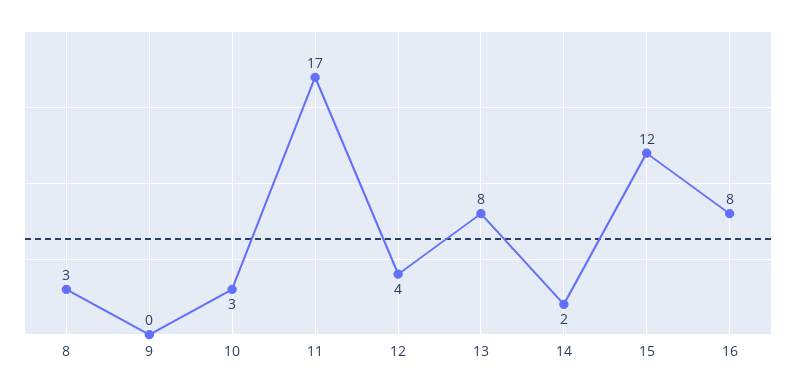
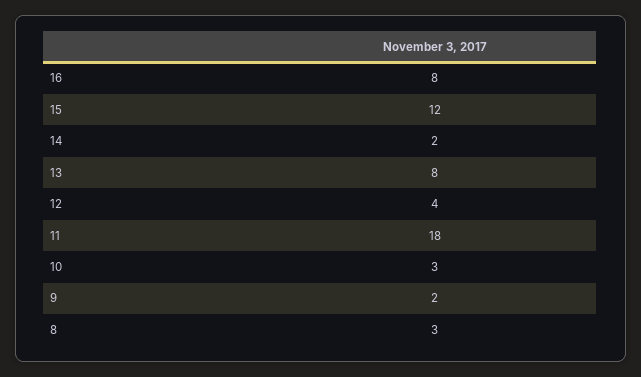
9: 0 -> 2
11: 17 -> 18

